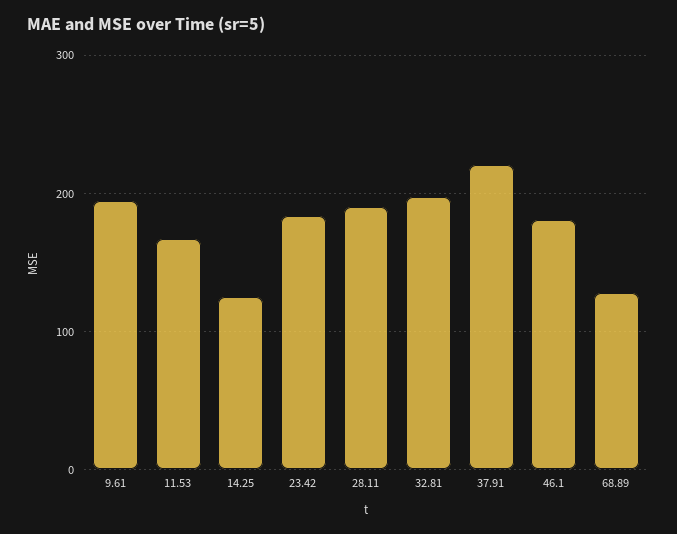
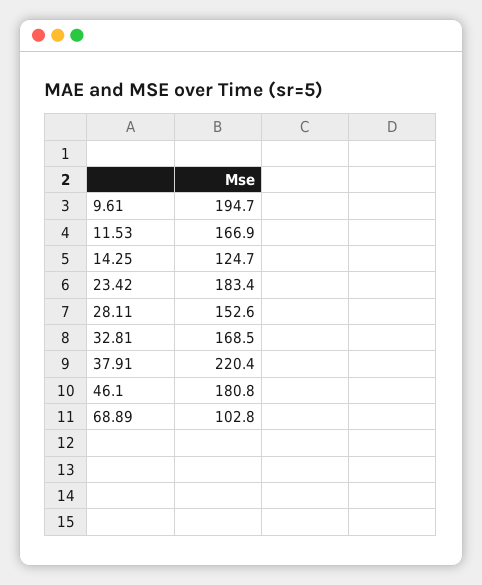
28.11: 190 -> 152.6
32.81: 200 -> 168.5
68.89: 130 -> 102.8

